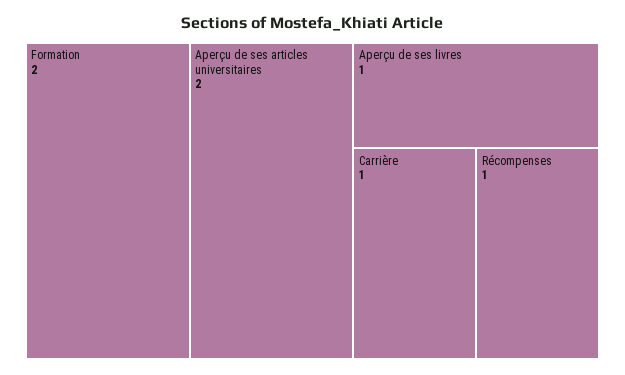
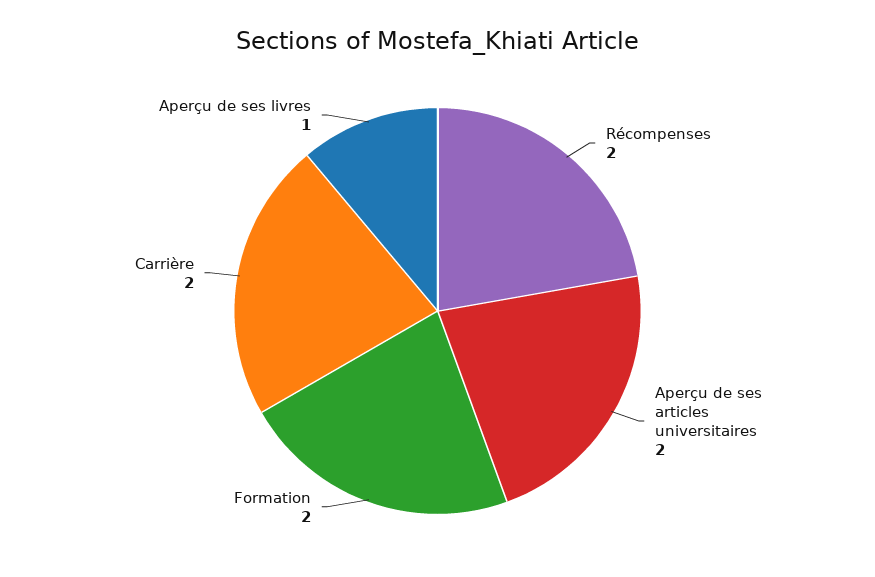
Carrière: 1 -> 2
Récompenses: 1 -> 2

